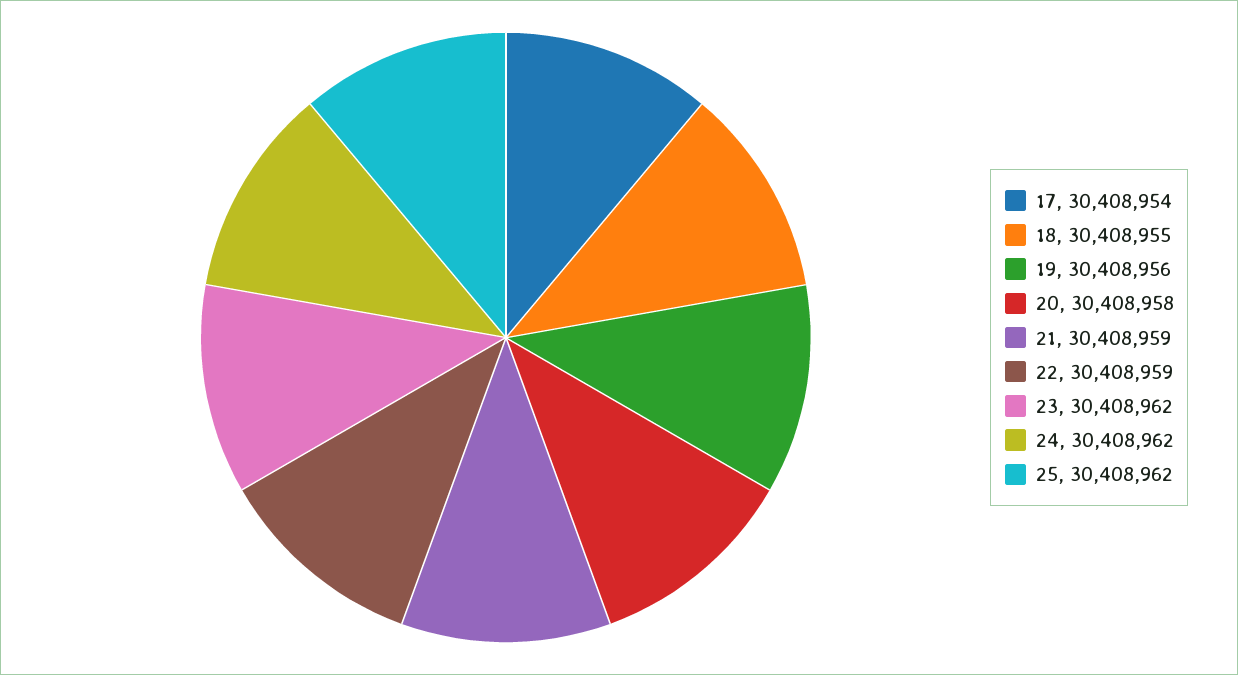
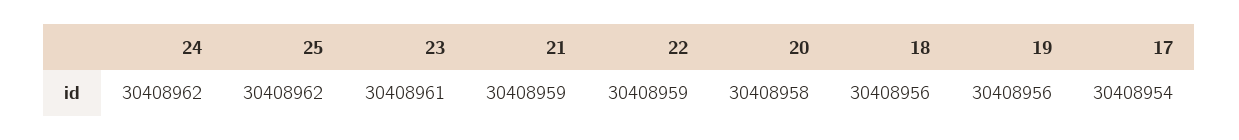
18: 30408955 -> 30408956
23: 30408962 -> 30408961

